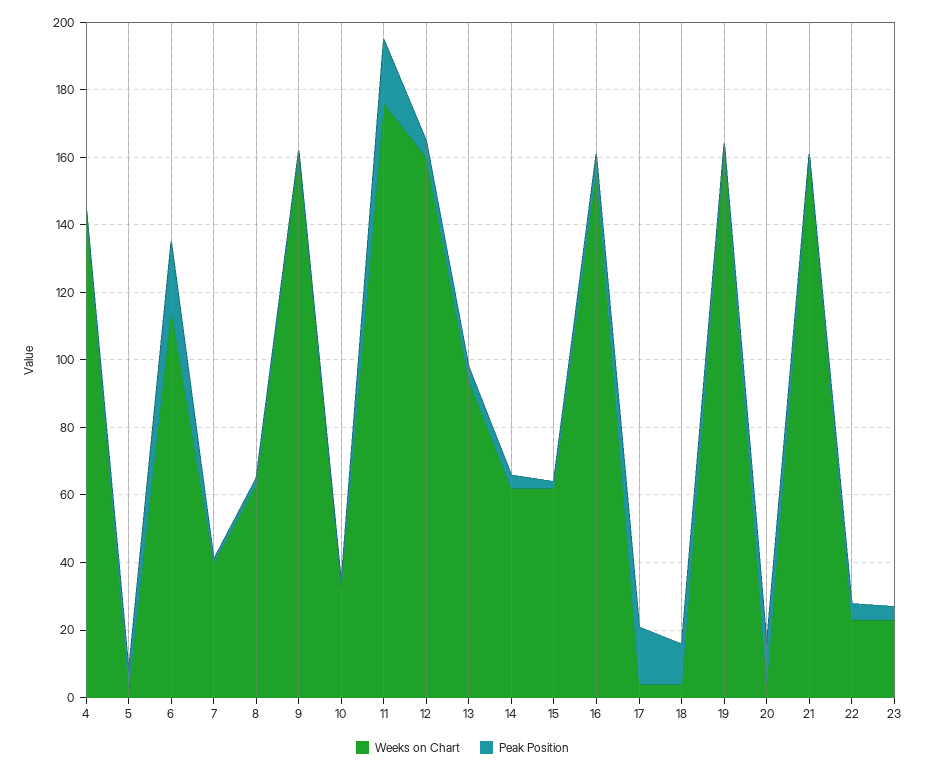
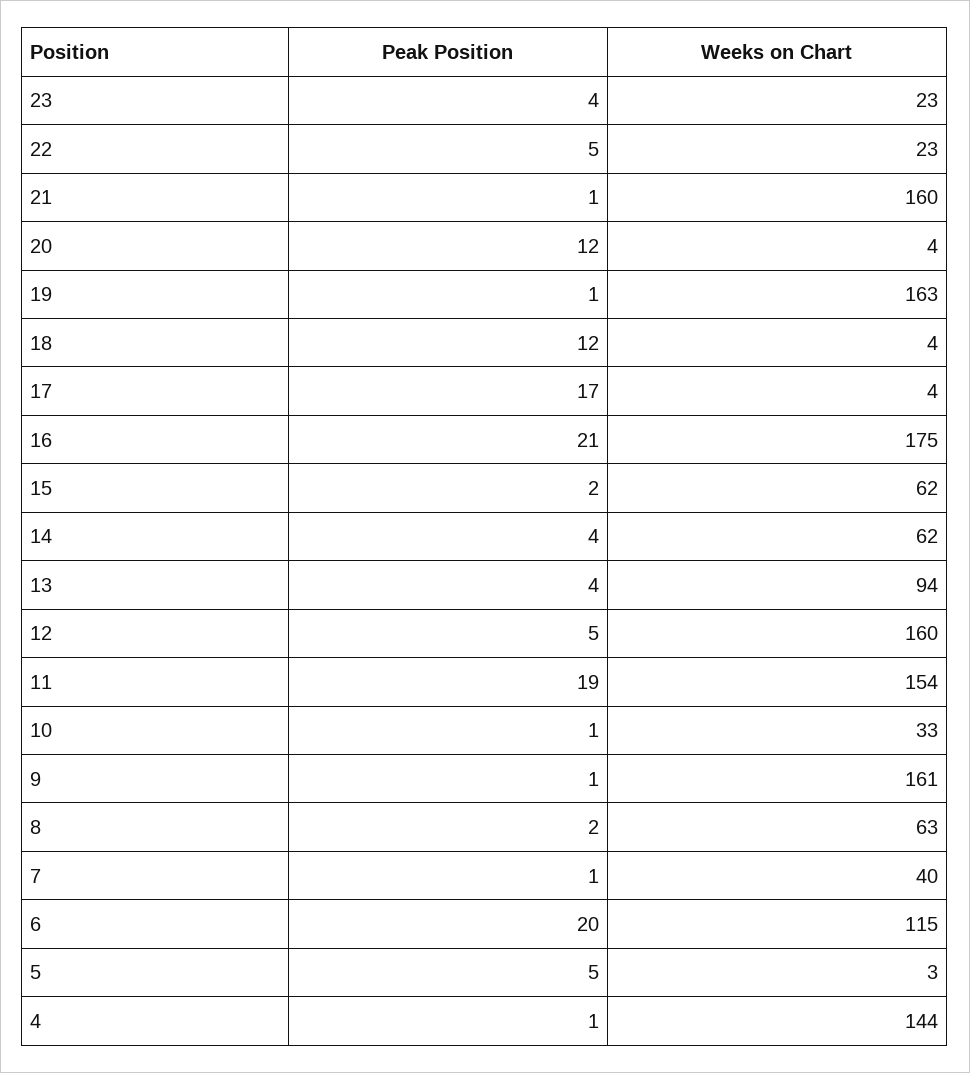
Weeks on Chart, 11: 175 -> 154
Weeks on Chart, 16: 155 -> 175
Peak Position, 16: 5 -> 21

